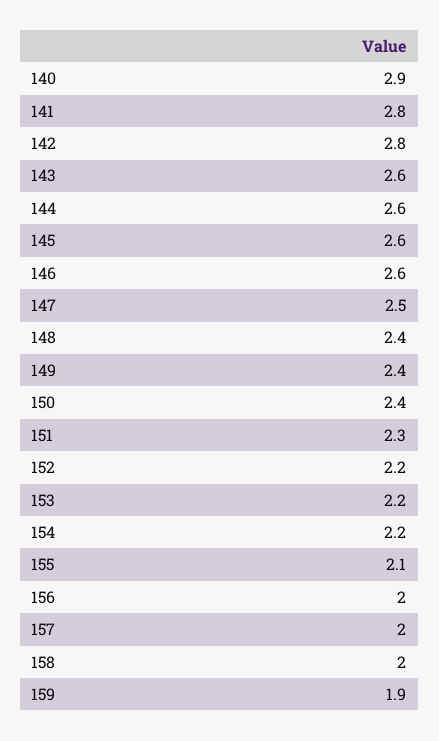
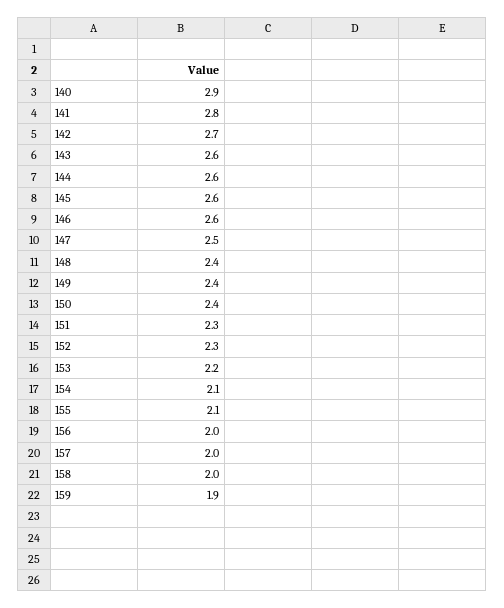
142: 2.8 -> 2.7
152: 2.2 -> 2.3
154: 2.2 -> 2.1

